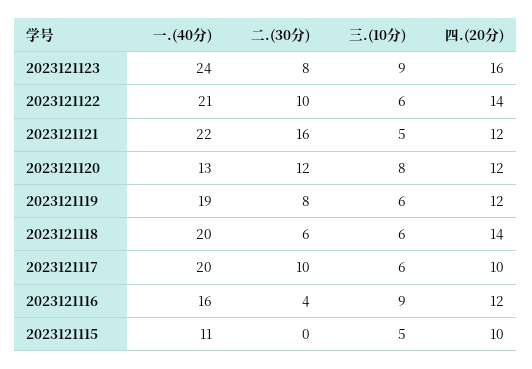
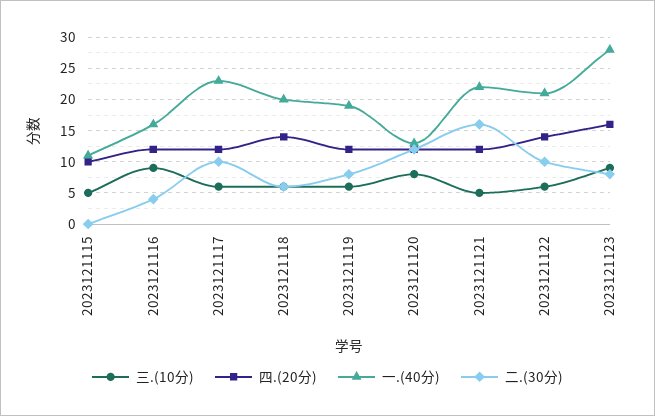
一.(40分), 2023121123: 24 -> 28
一.(40分), 2023121117: 20 -> 23
四.(20分), 2023121117: 10 -> 12

